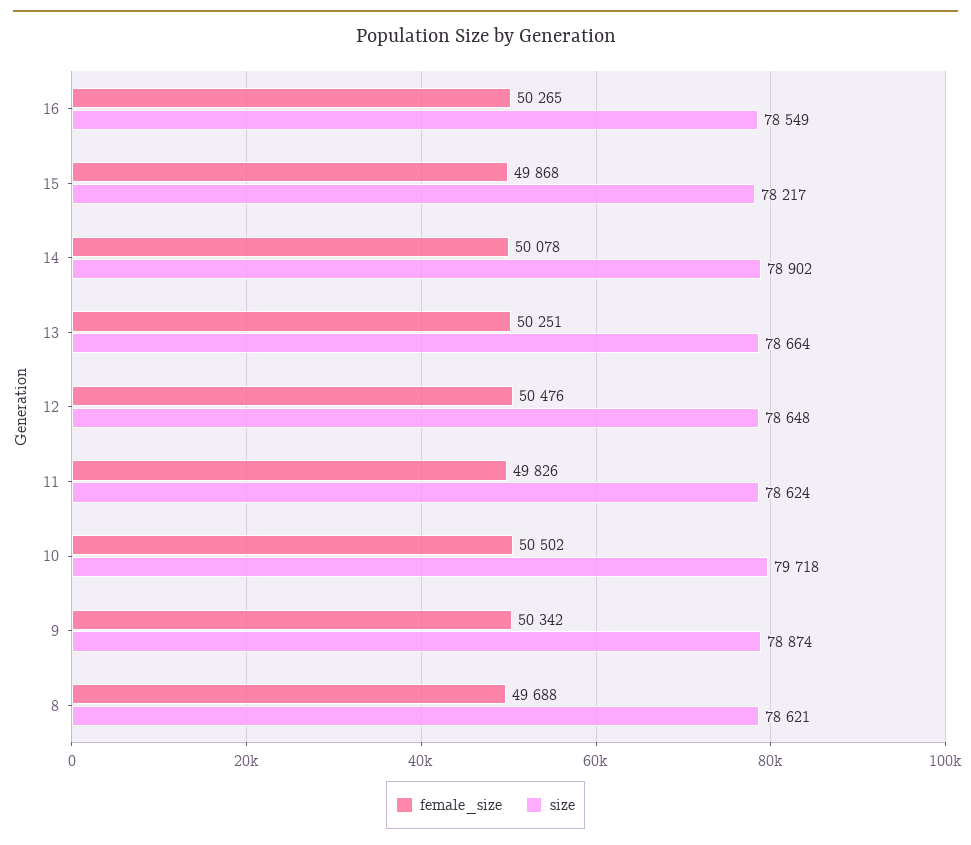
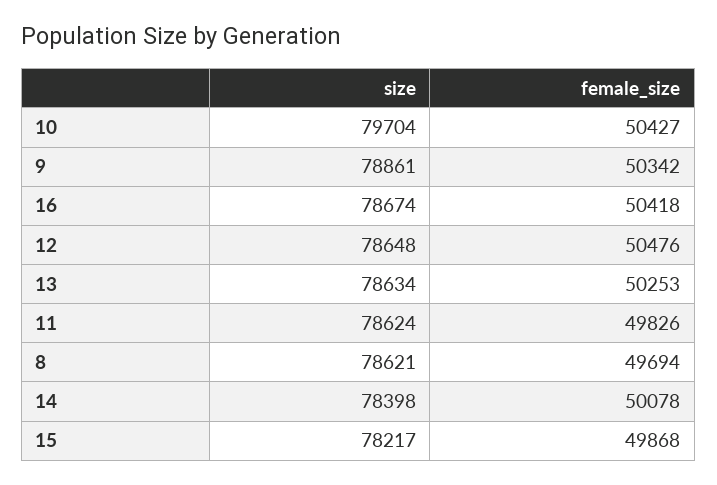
female_size, 16: 50265 -> 50418
size, 16: 78549 -> 78674
size, 14: 78902 -> 78398
female_size, 13: 50251 -> 50253
size, 13: 78664 -> 78634
female_size, 10: 50502 -> 50427
size, 10: 79718 -> 79704
size, 9: 78874 -> 78861
female_size, 8: 49688 -> 49694

